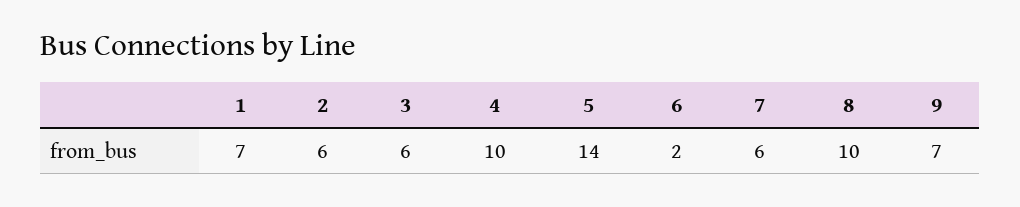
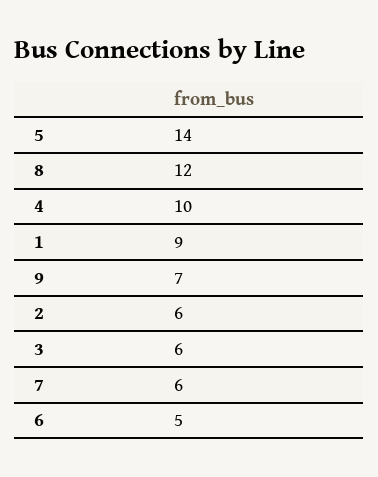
1: 7 -> 9
6: 2 -> 5
8: 10 -> 12

